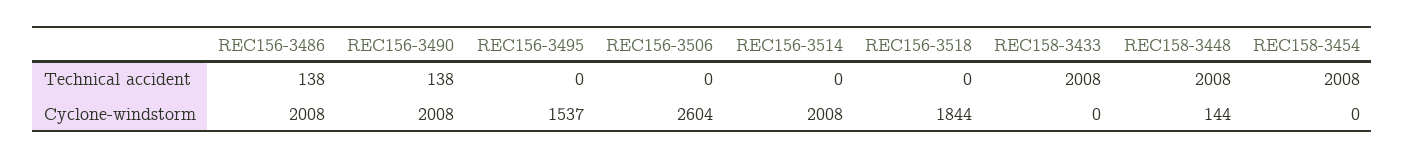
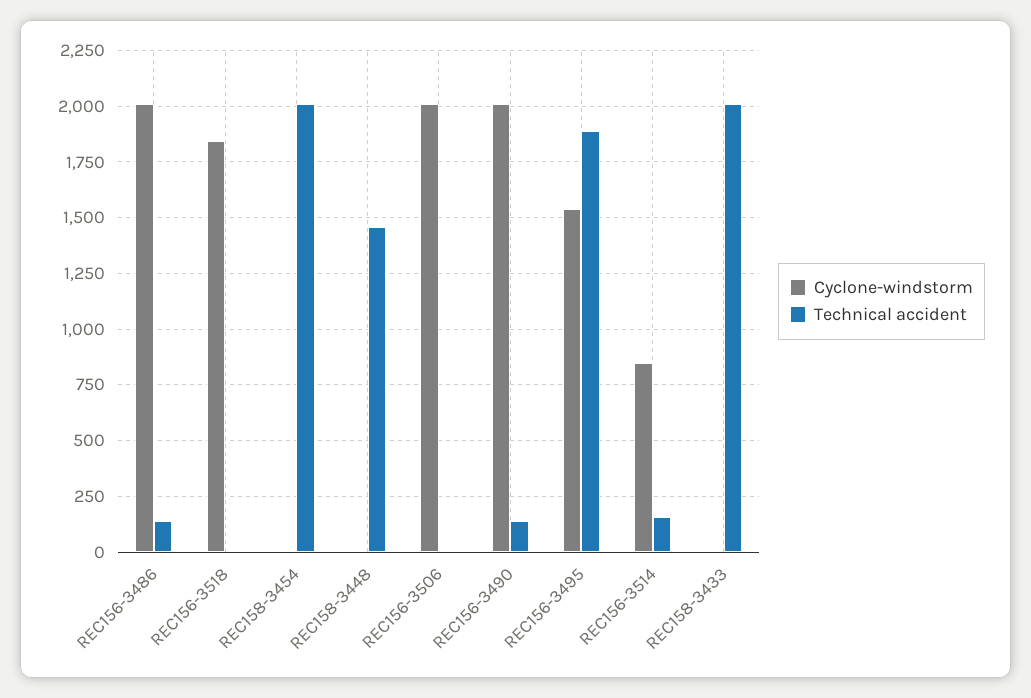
Technical accident, REC156-3495: 0 -> 1900
Technical accident, REC156-3514: 0 -> 150
Technical accident, REC158-3448: 2008 -> 1450
Cyclone-windstorm, REC156-3506: 2604 -> 2000
Cyclone-windstorm, REC156-3514: 2008 -> 850
Cyclone-windstorm, REC158-3448: 144 -> 0

